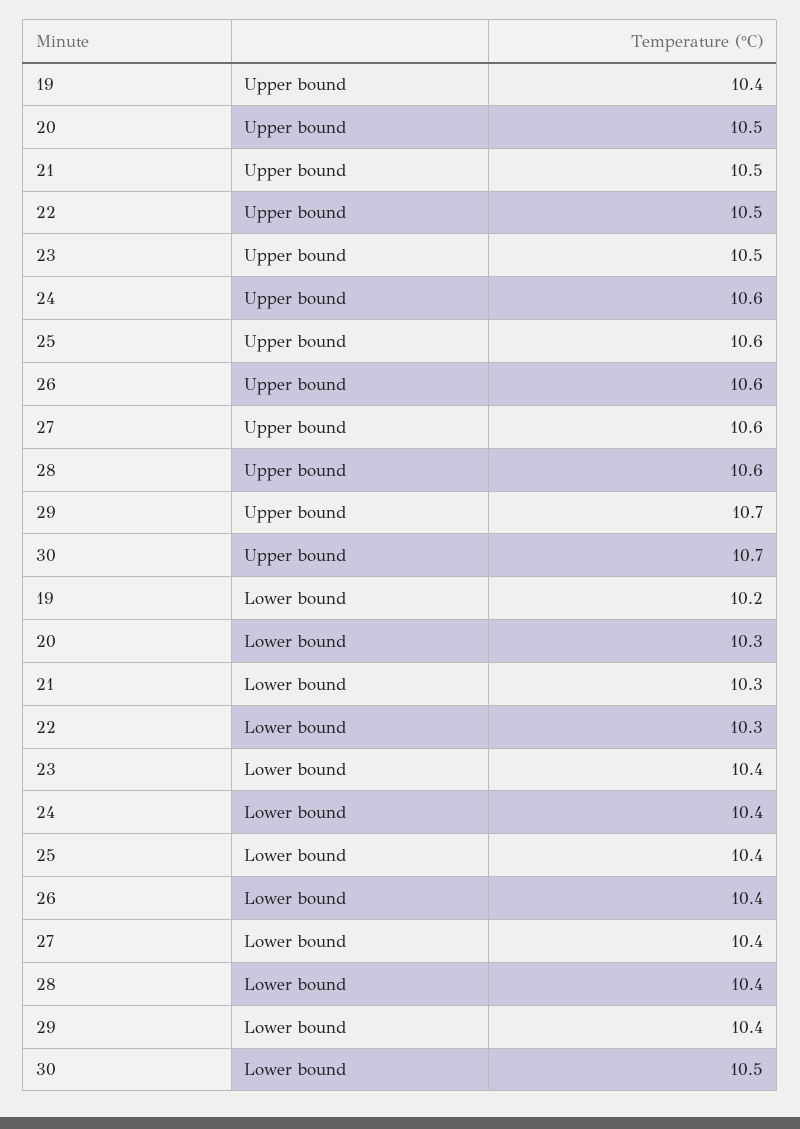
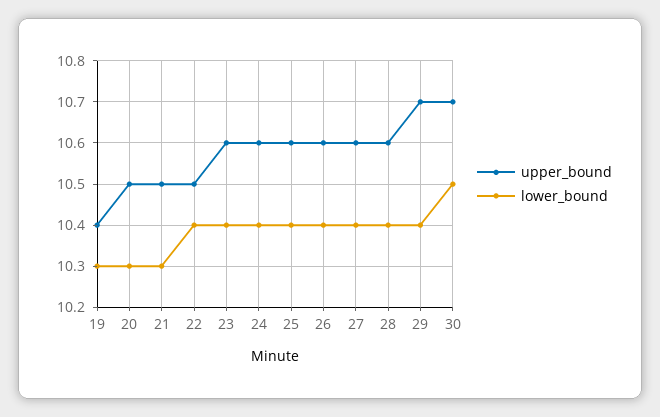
Upper bound, 23: 10.5 -> 10.6
Lower bound, 19: 10.2 -> 10.3
Lower bound, 22: 10.3 -> 10.4

